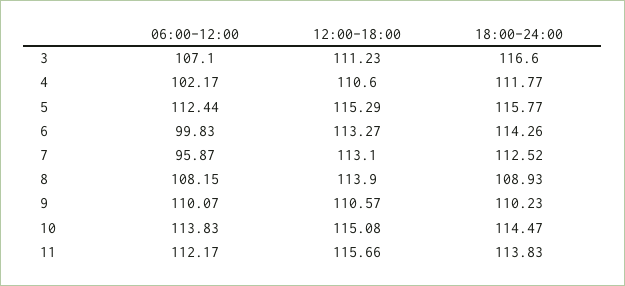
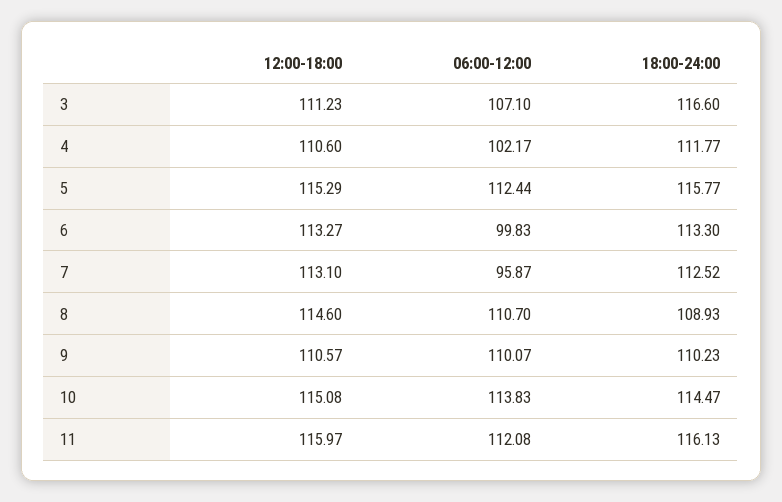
18:00-24:00, 6: 114.26 -> 113.3
06:00-12:00, 8: 108.15 -> 110.7
12:00-18:00, 8: 113.9 -> 114.6
06:00-12:00, 11: 112.17 -> 112.08
12:00-18:00, 11: 115.66 -> 115.97
18:00-24:00, 11: 113.83 -> 116.13

